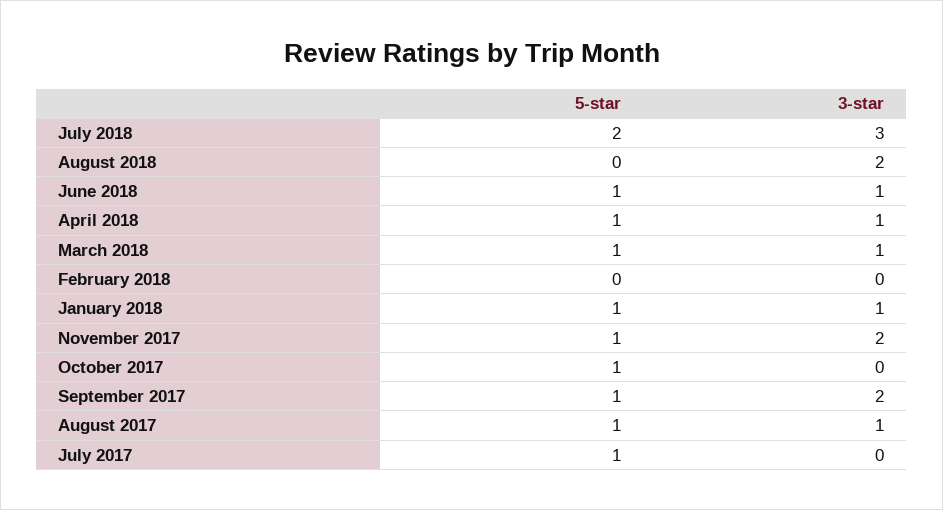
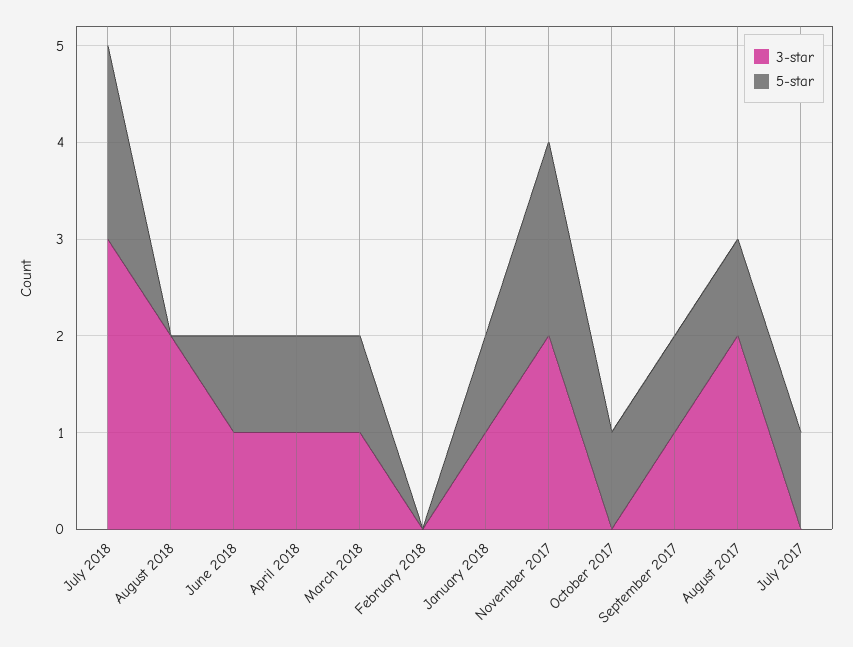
5-star, November 2017: 1 -> 2
3-star, September 2017: 2 -> 1
3-star, August 2017: 1 -> 2

